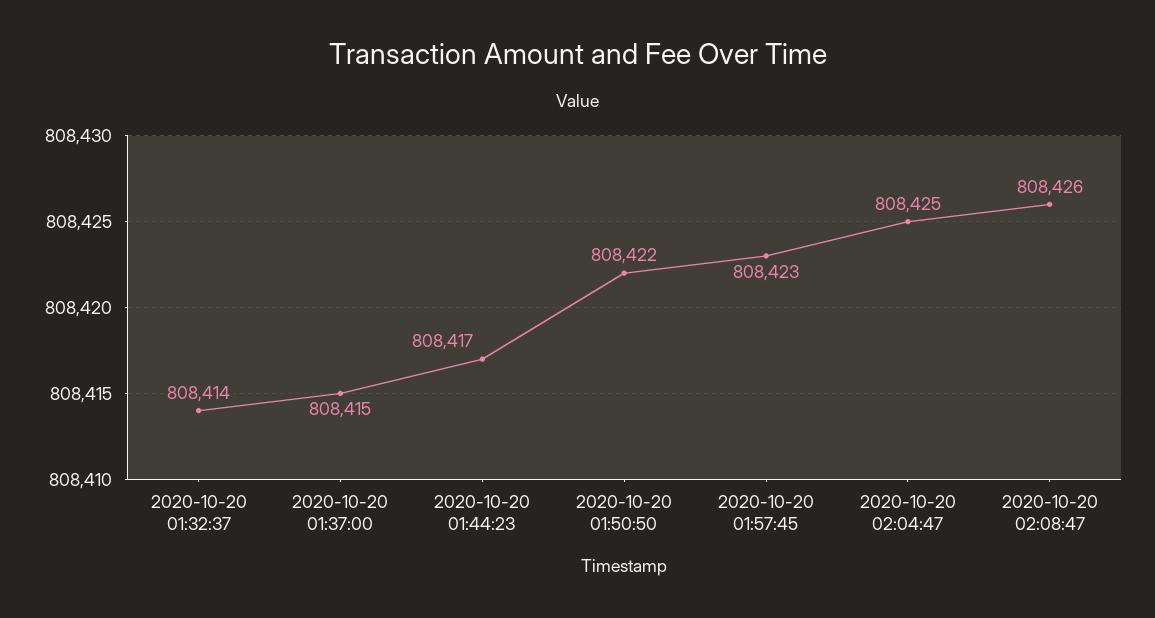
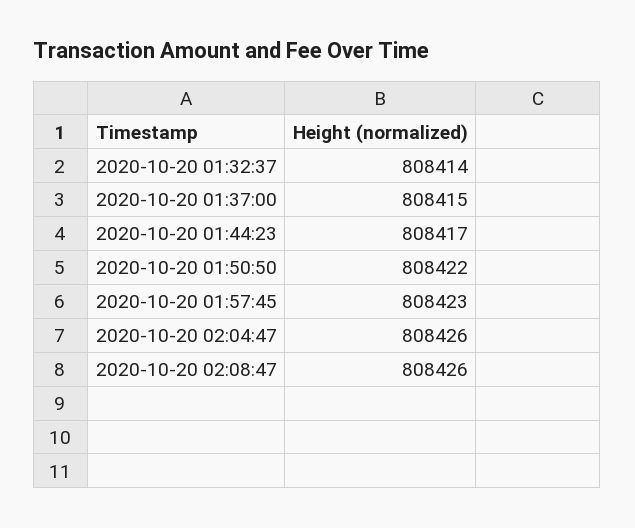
2020-10-20 02:04:47: 808425 -> 808426

